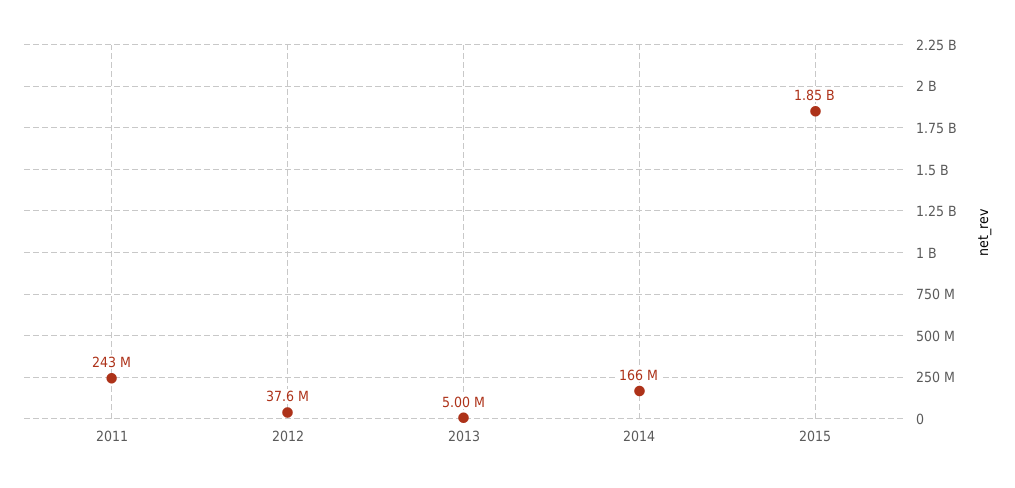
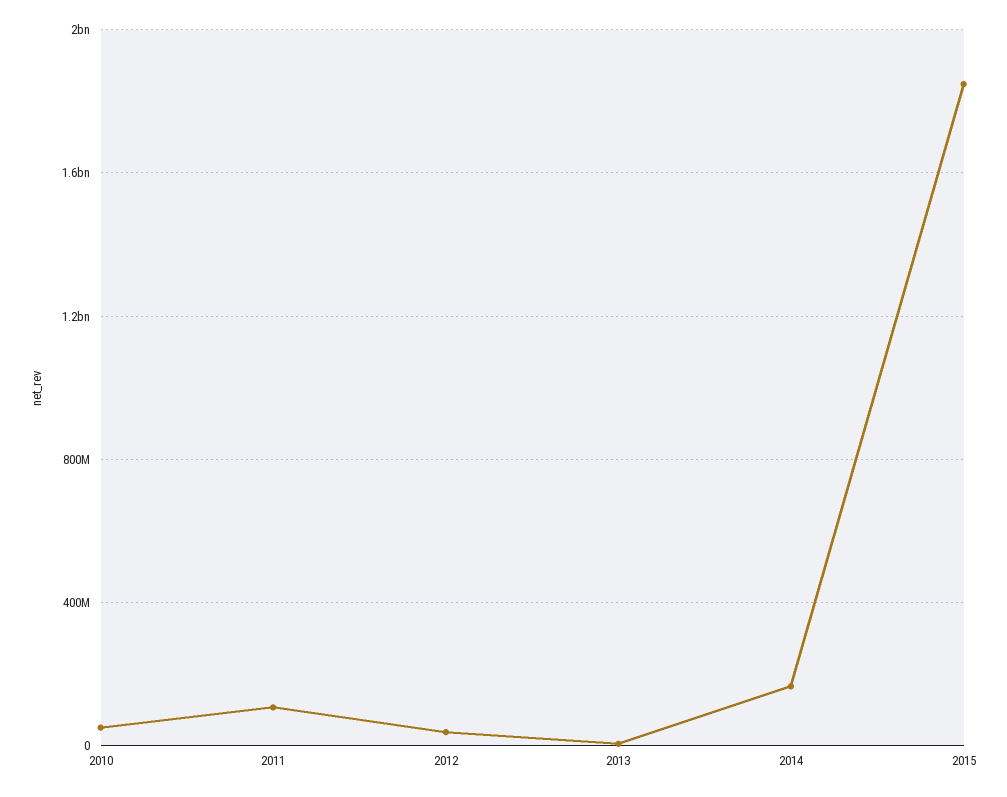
2011: 243000000 -> 100000000
2010: none -> 50000000

